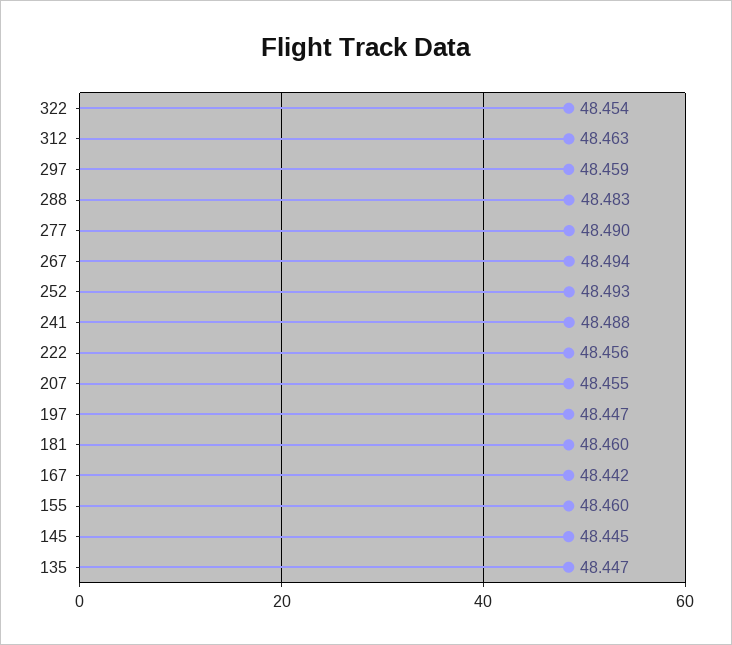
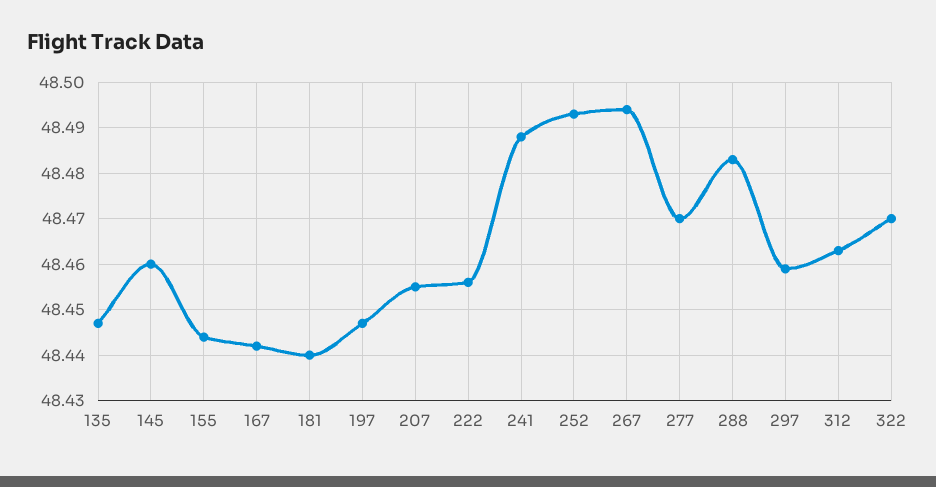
322: 48.454 -> 48.47
277: 48.49 -> 48.47
181: 48.46 -> 48.44
155: 48.46 -> 48.445
145: 48.445 -> 48.46

